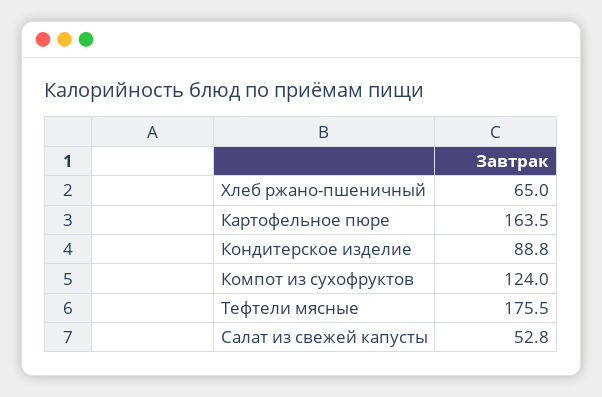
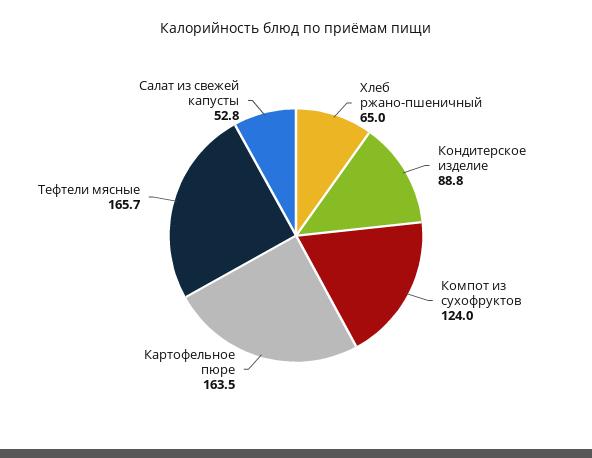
Тефтели мясные: 175.5 -> 165.7

